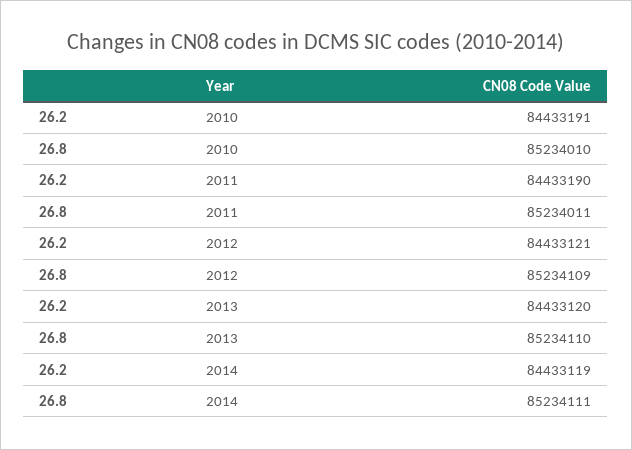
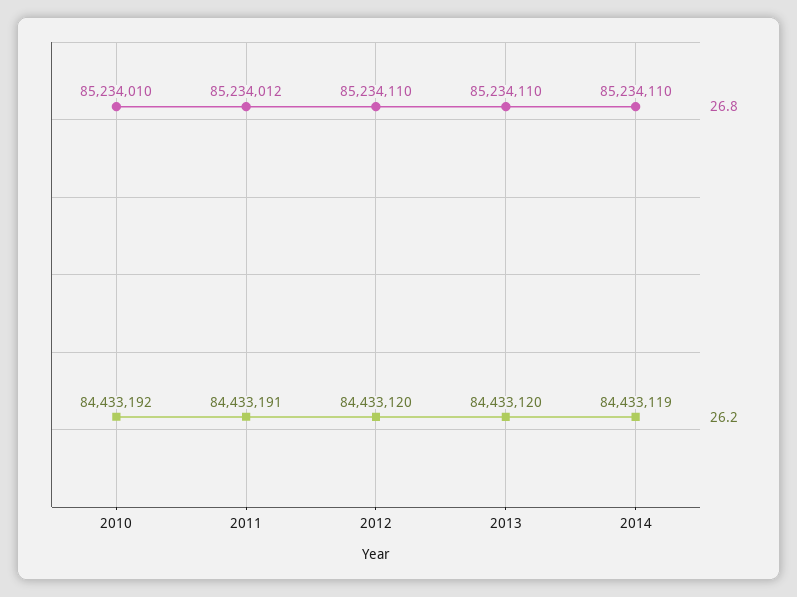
26.2, 2010: 84433191 -> 84433192
26.2, 2011: 84433190 -> 84433191
26.8, 2011: 85234011 -> 85234012
26.2, 2012: 84433121 -> 84433120
26.8, 2012: 85234109 -> 85234110
26.8, 2014: 85234111 -> 85234110

